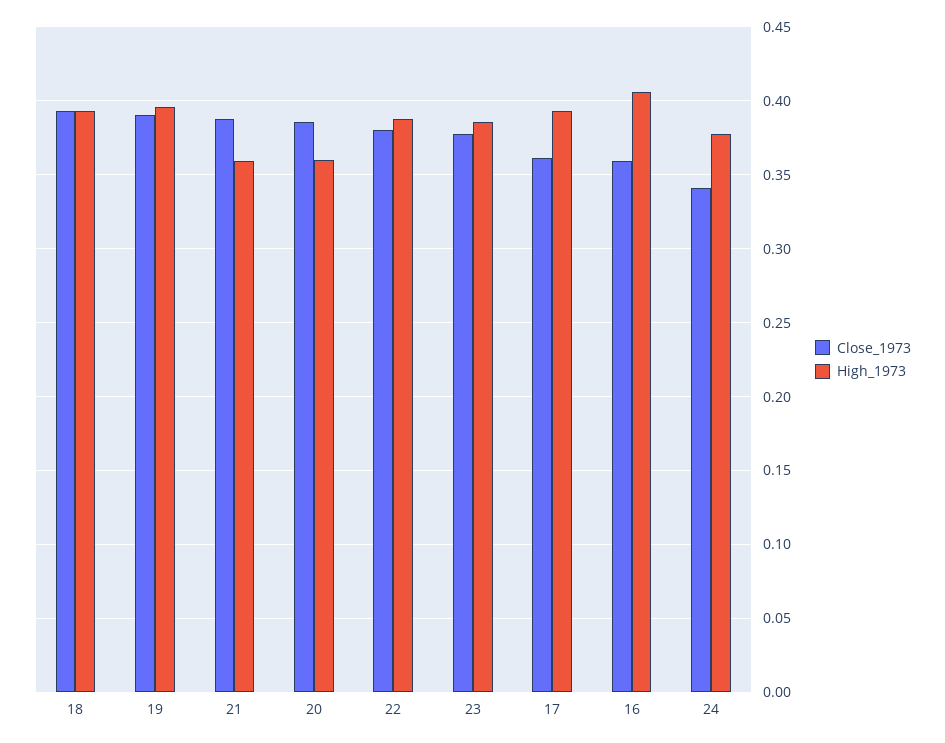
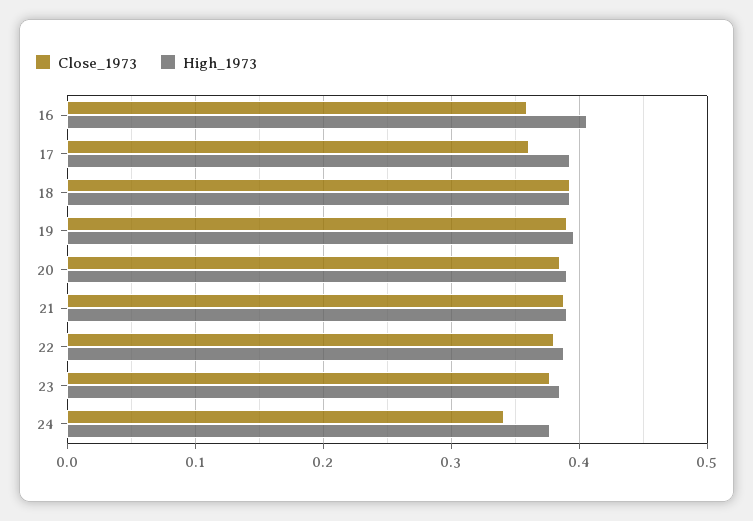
High_1973, 21: 0.36 -> 0.39
High_1973, 20: 0.36 -> 0.39

